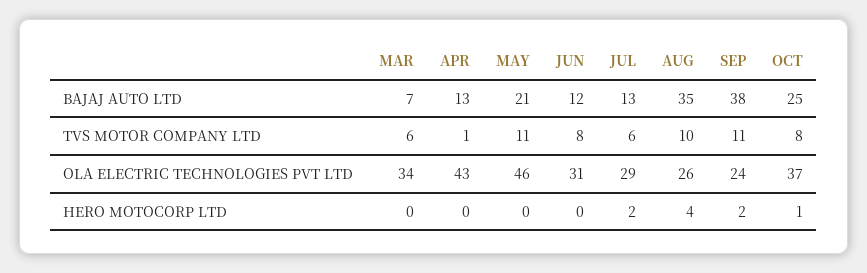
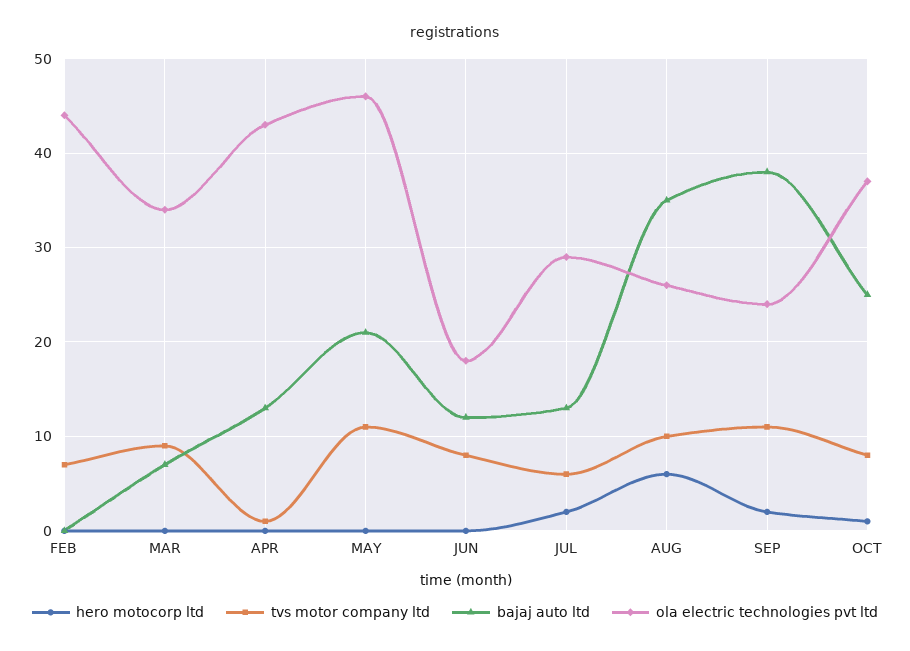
TVS MOTOR COMPANY LTD, MAR: 6 -> 9
OLA ELECTRIC TECHNOLOGIES PVT LTD, JUN: 31 -> 18
HERO MOTOCORP LTD, AUG: 4 -> 6
HERO MOTOCORP LTD, FEB: none -> 0
TVS MOTOR COMPANY LTD, FEB: none -> 7
BAJAJ AUTO LTD, FEB: none -> 0
OLA ELECTRIC TECHNOLOGIES PVT LTD, FEB: none -> 44

